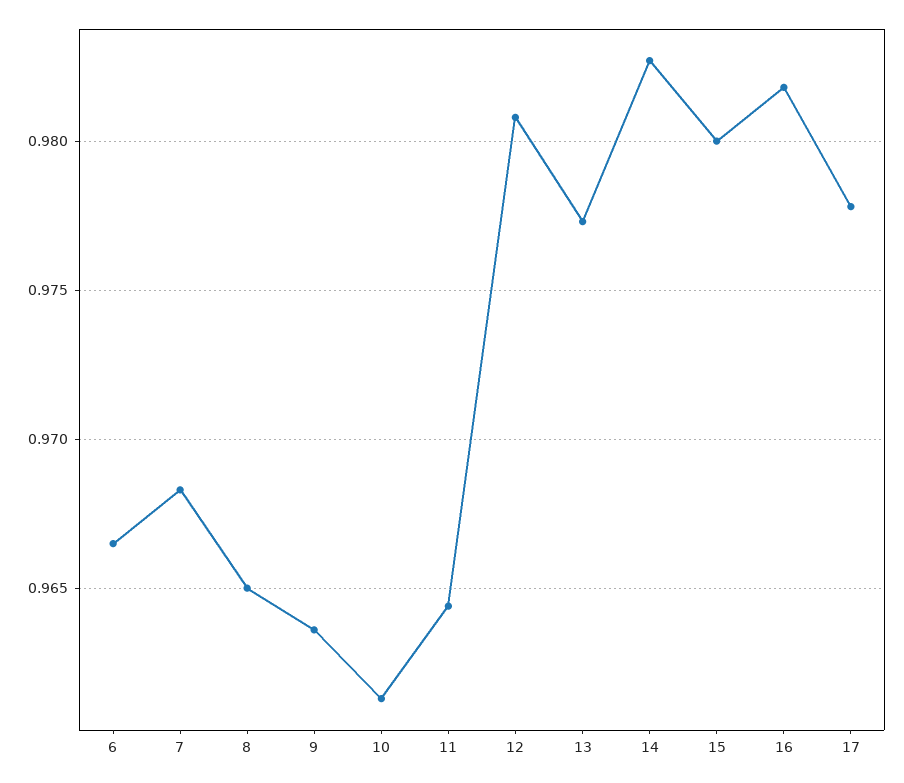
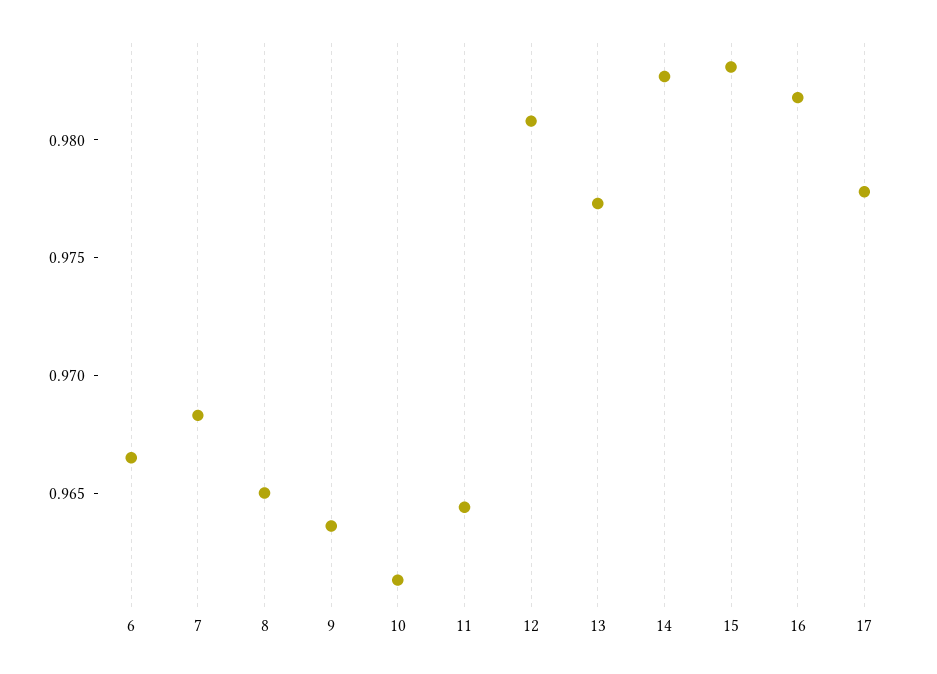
15: 0.98 -> 0.983

